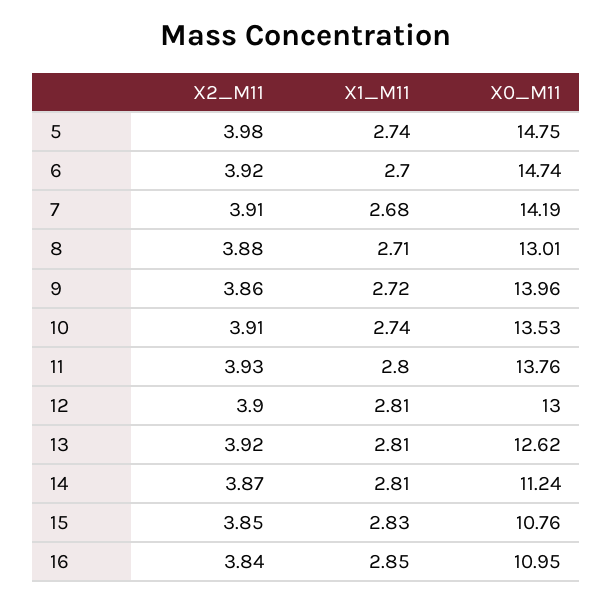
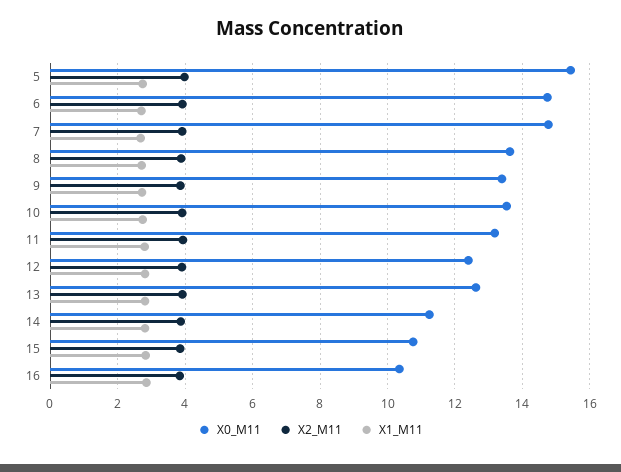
X0_M11, 5: 14.75 -> 15.4
X0_M11, 7: 14.19 -> 14.8
X0_M11, 8: 13.01 -> 13.6
X0_M11, 9: 13.96 -> 13.4
X0_M11, 11: 13.76 -> 13.2
X0_M11, 12: 13 -> 12.4
X0_M11, 16: 10.95 -> 10.4

